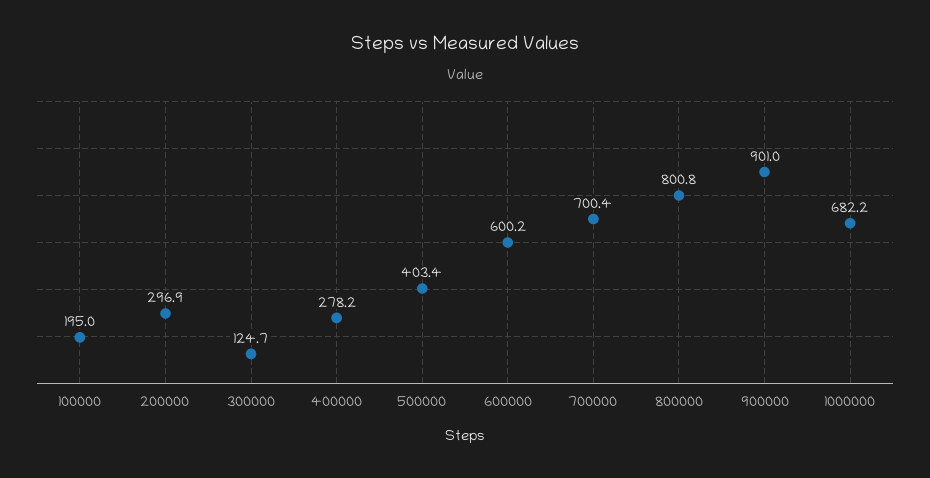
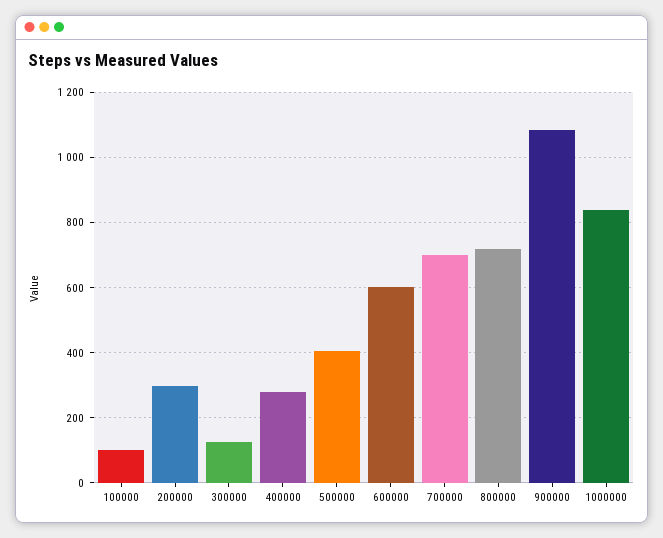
100000: 195 -> 100
800000: 800.8 -> 720
900000: 901 -> 1080
1000000: 682.2 -> 840

